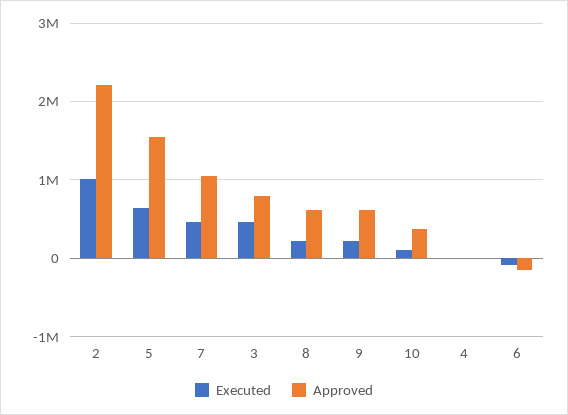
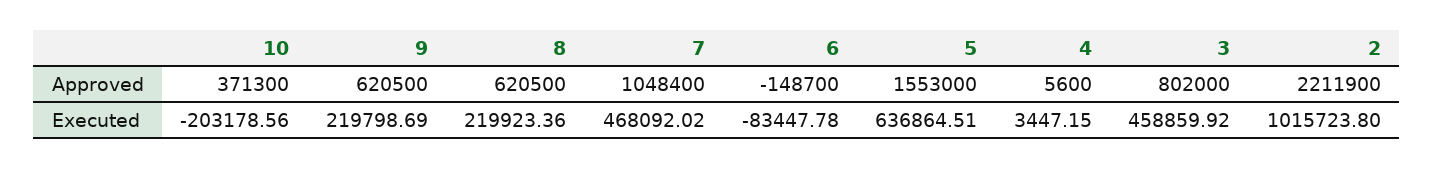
Executed, 10: 100000 -> -203178.56

